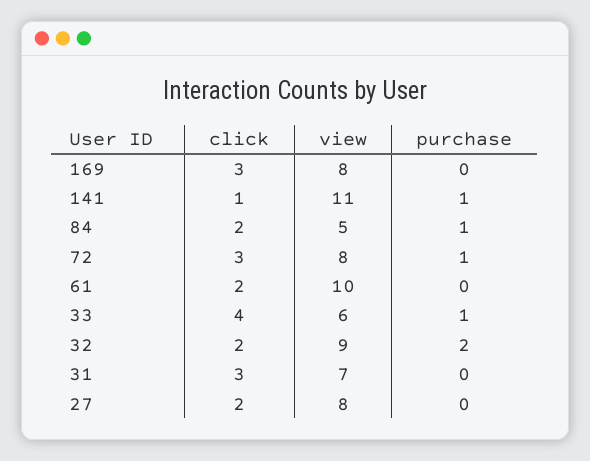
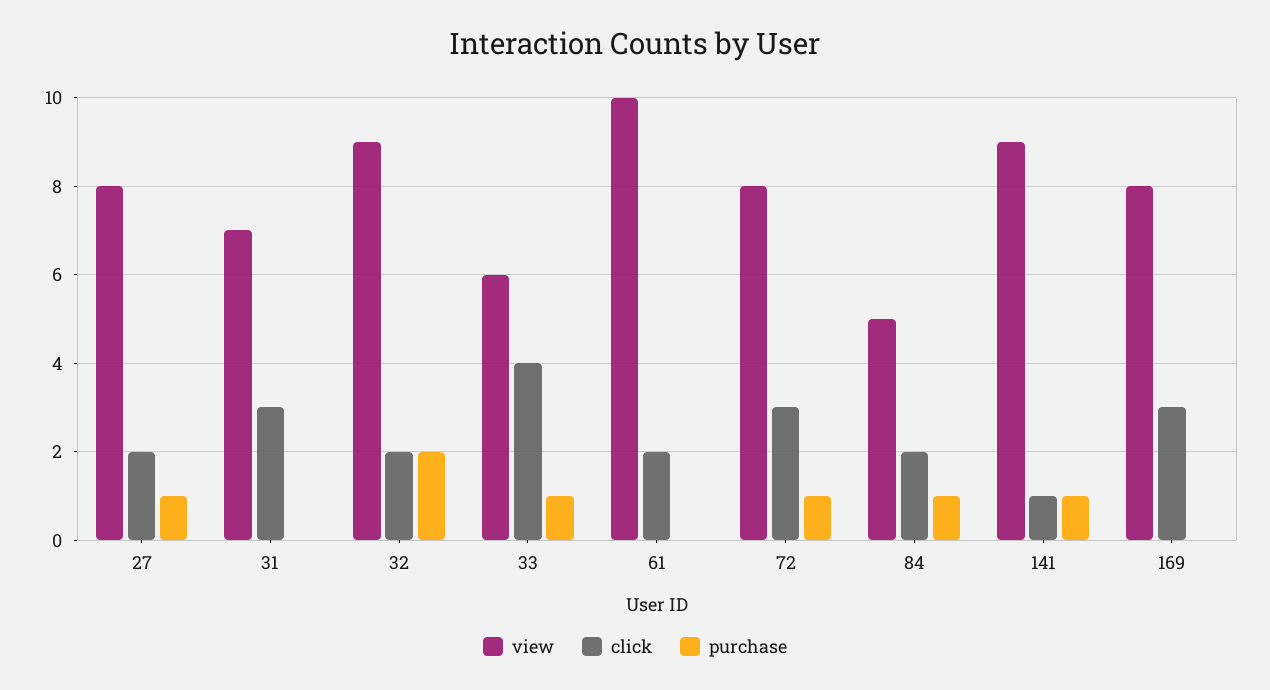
view, 141: 11 -> 9
purchase, 27: 0 -> 1

